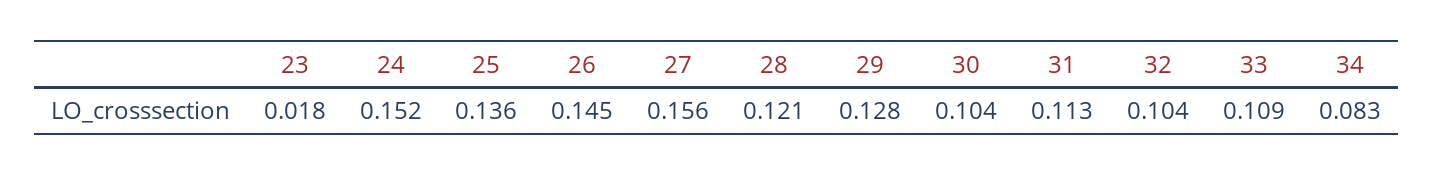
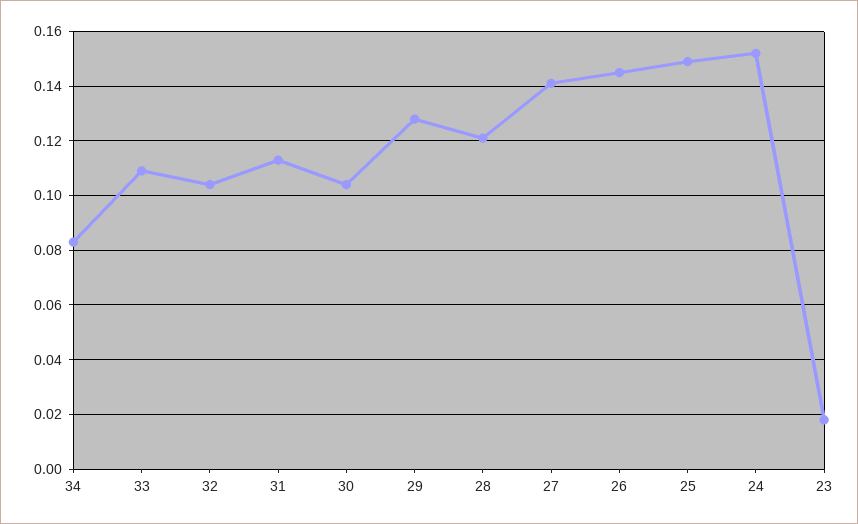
25: 0.136 -> 0.15
27: 0.156 -> 0.14

